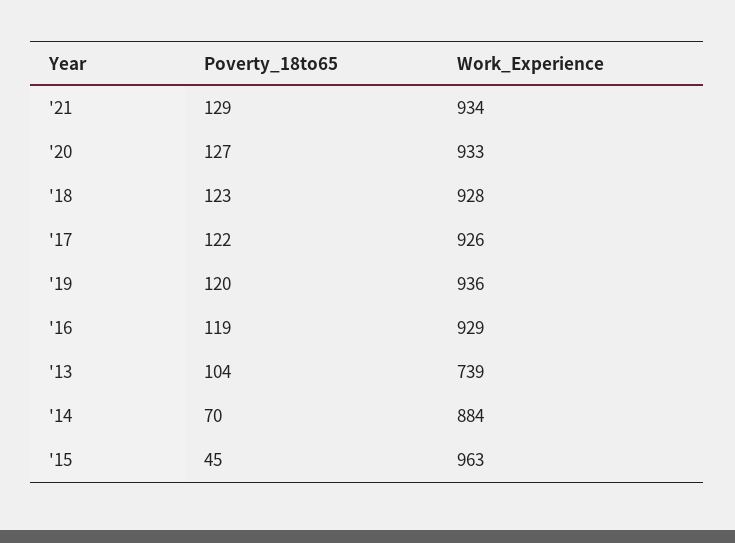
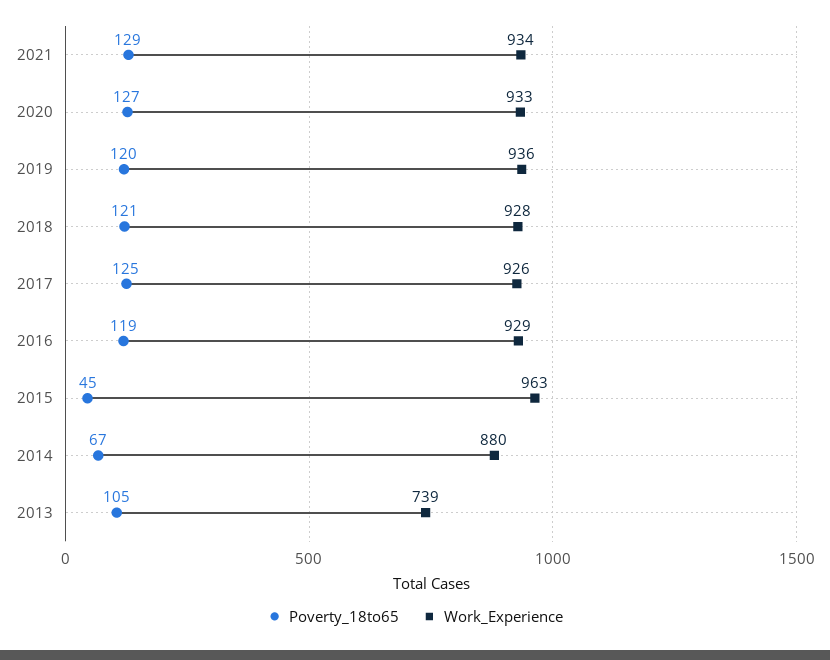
Poverty_18to65, '18: 123 -> 121
Poverty_18to65, '17: 122 -> 125
Poverty_18to65, '13: 104 -> 105
Poverty_18to65, '14: 70 -> 67
Work_Experience, '14: 884 -> 880

